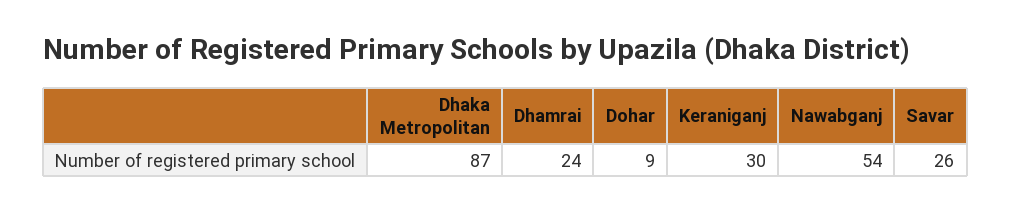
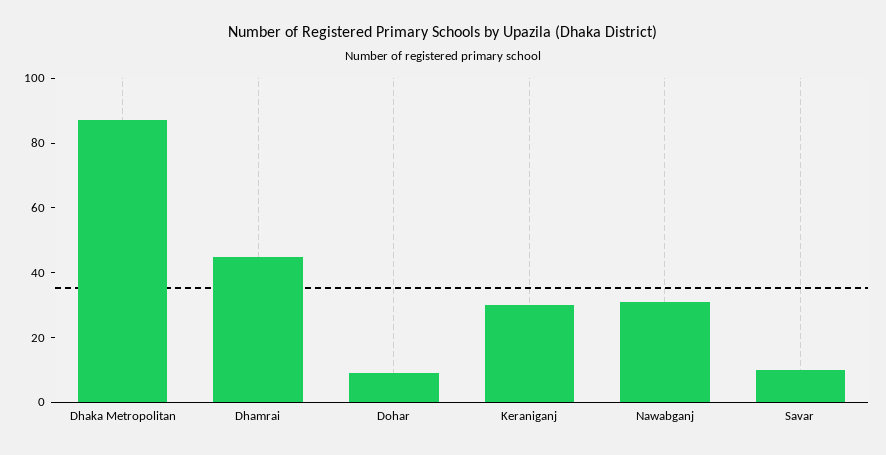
Dhamrai: 24 -> 45
Nawabganj: 54 -> 30
Savar: 26 -> 10

